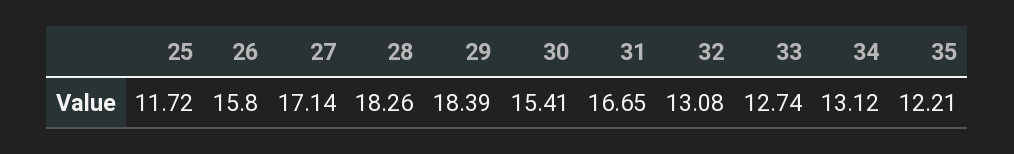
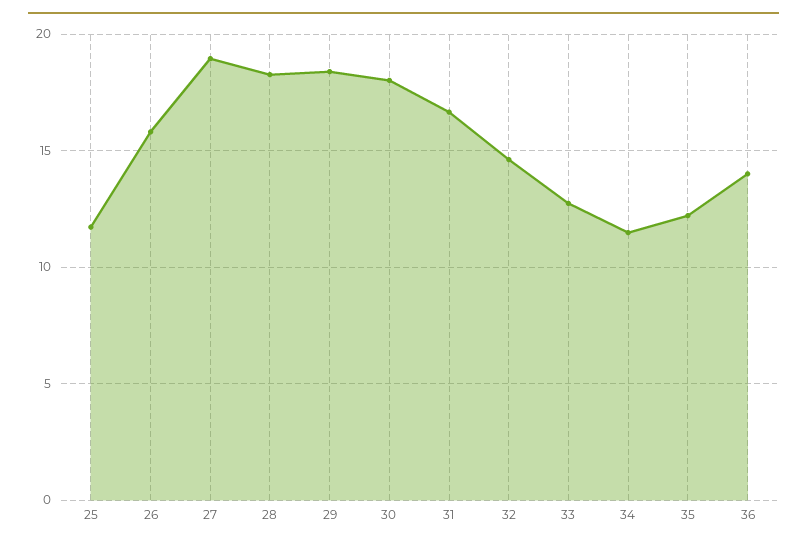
27: 17.14 -> 19
30: 15.41 -> 18
32: 13.08 -> 14.5
34: 13.12 -> 11.5
36: none -> 14

